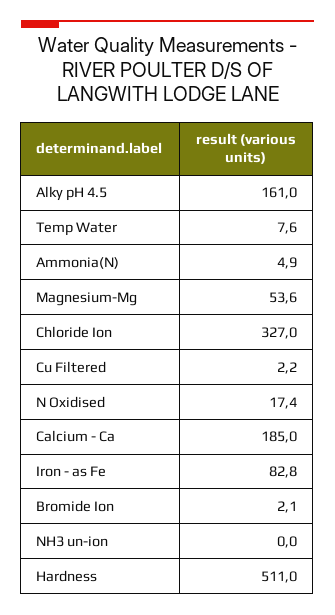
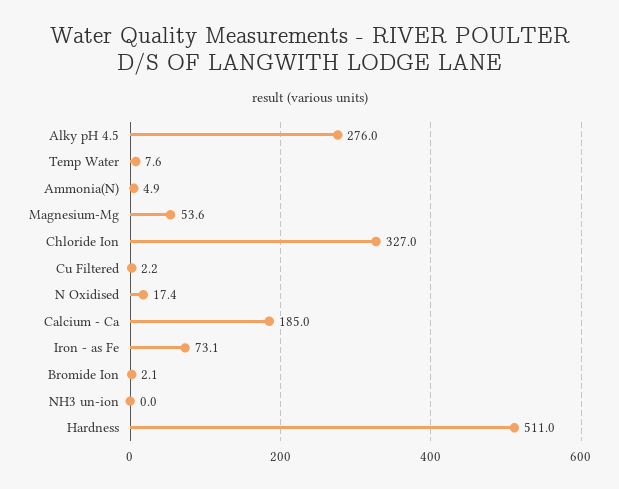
Alky pH 4.5: 161 -> 276
Iron - as Fe: 82.8 -> 73.1

